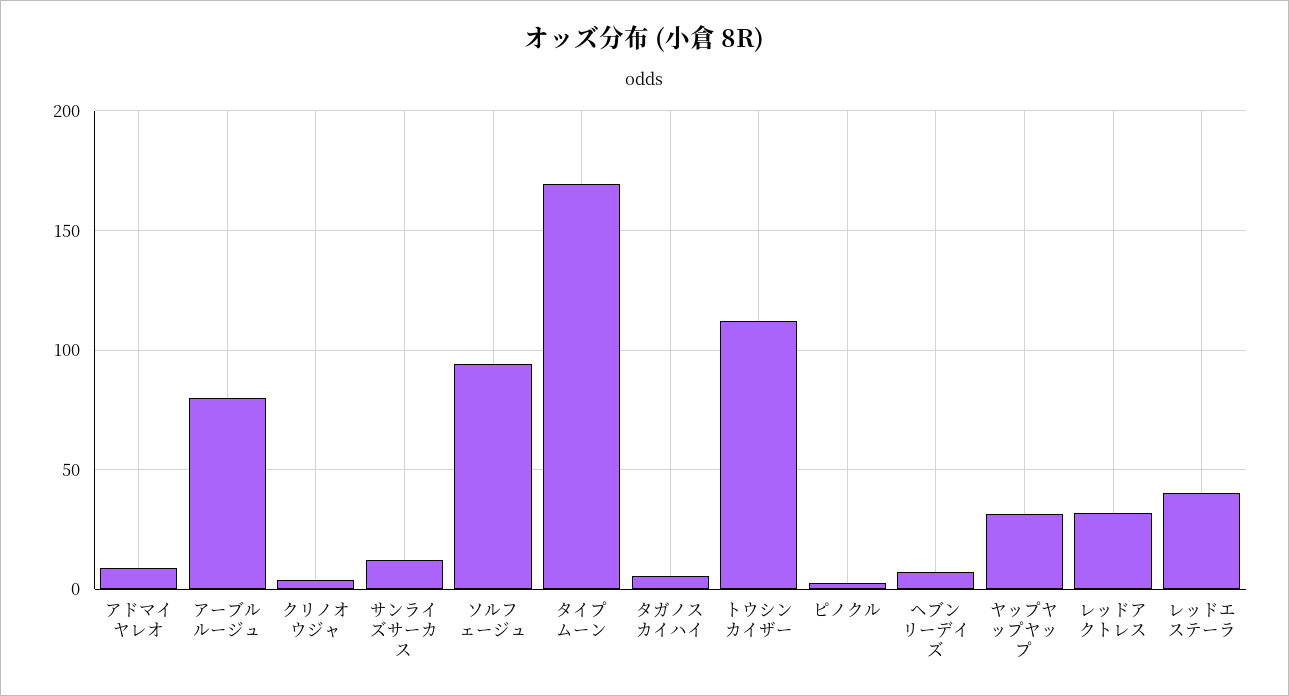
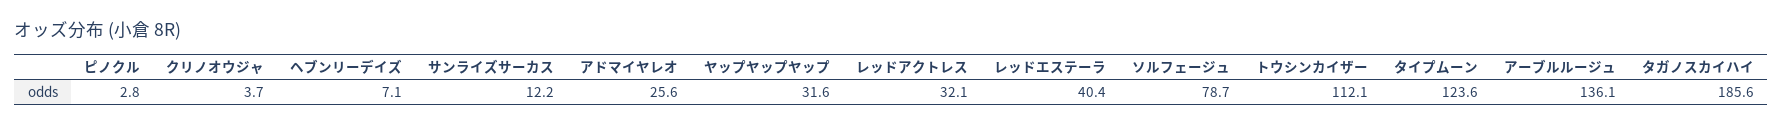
アドマイヤレオ: 10 -> 25.6
アーブルルージュ: 80 -> 136.1
ソルフェージュ: 95 -> 78.7
タイプムーン: 170 -> 123.6
タガノスカイハイ: 5 -> 185.6

